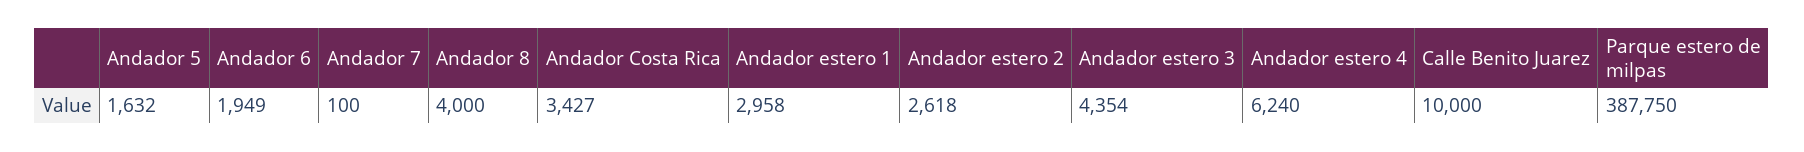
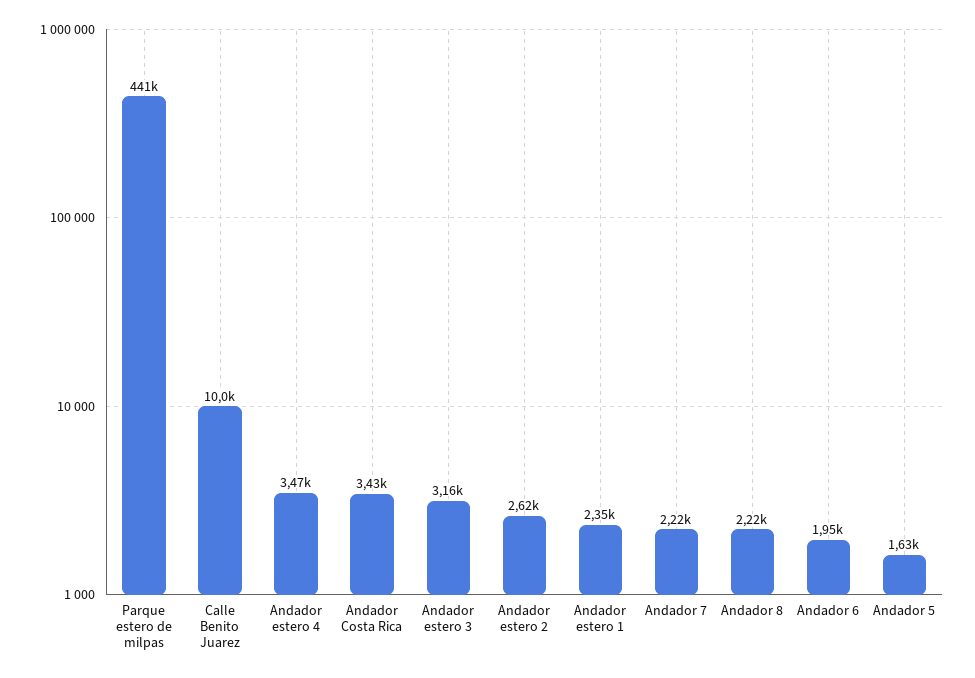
Andador 7: 100 -> 2220
Andador 8: 4000 -> 2220
Andador estero 1: 2958 -> 2350
Andador estero 3: 4354 -> 3160
Andador estero 4: 6240 -> 3470
Parque estero de milpas: 387750 -> 441000

